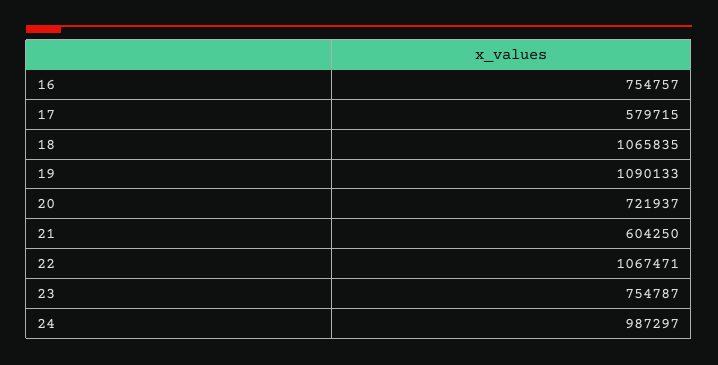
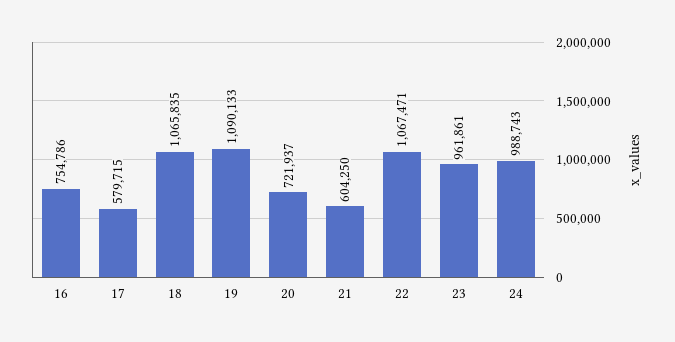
16: 754757 -> 754786
23: 754787 -> 961861
24: 987297 -> 988743

